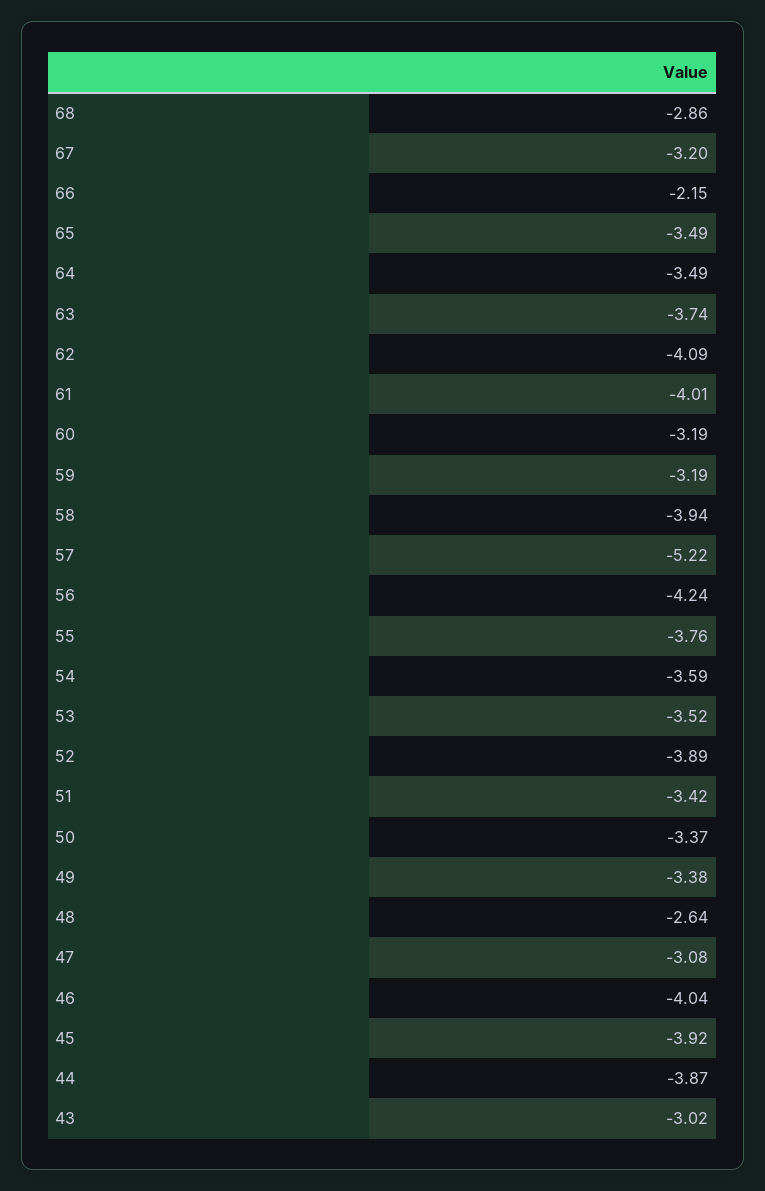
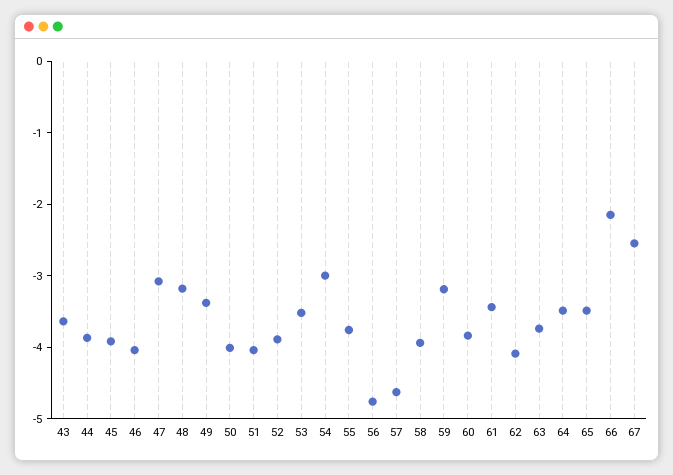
68: -2.86 -> none
67: -3.2 -> -2.6
61: -4.01 -> -3.4
60: -3.19 -> -3.8
57: -5.22 -> -4.6
56: -4.24 -> -4.8
54: -3.59 -> -3
51: -3.42 -> -4
50: -3.37 -> -4
48: -2.64 -> -3.2
43: -3.02 -> -3.6

